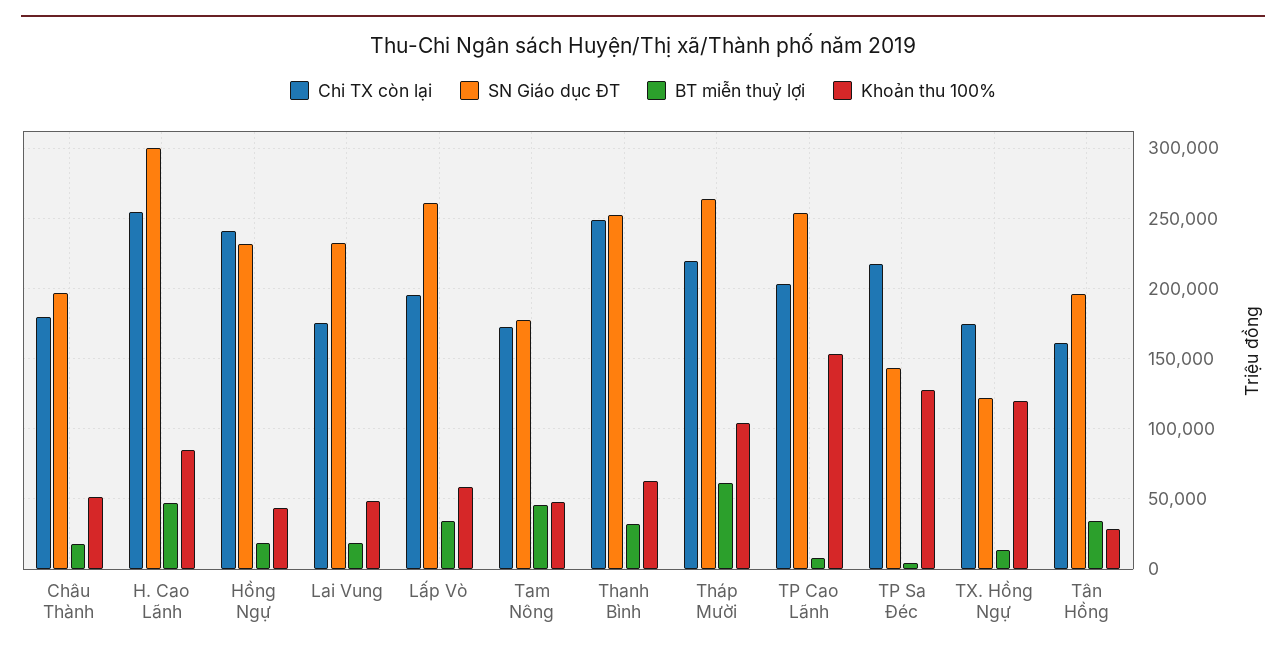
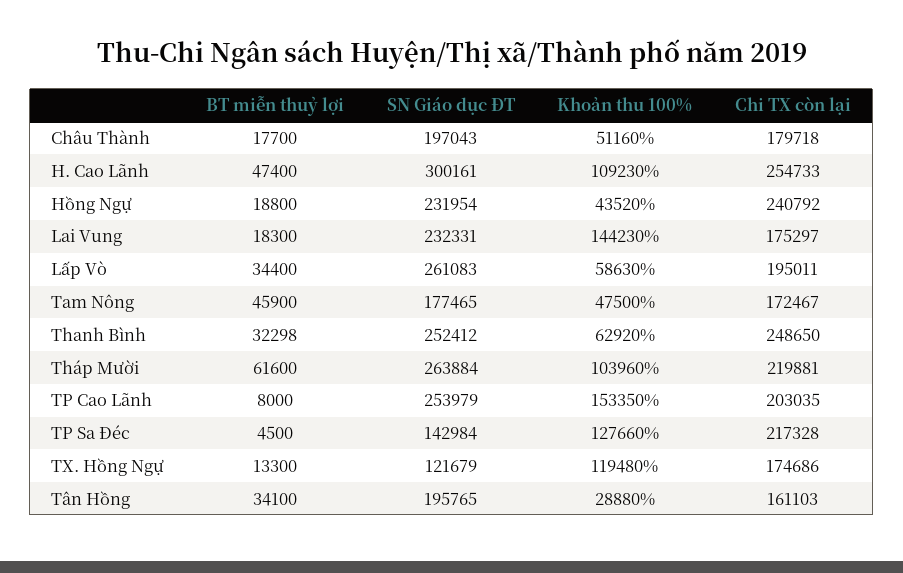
Khoản thu 100%, H. Cao Lãnh: 85000 -> 109230
Khoản thu 100%, Lai Vung: 50000 -> 144230

